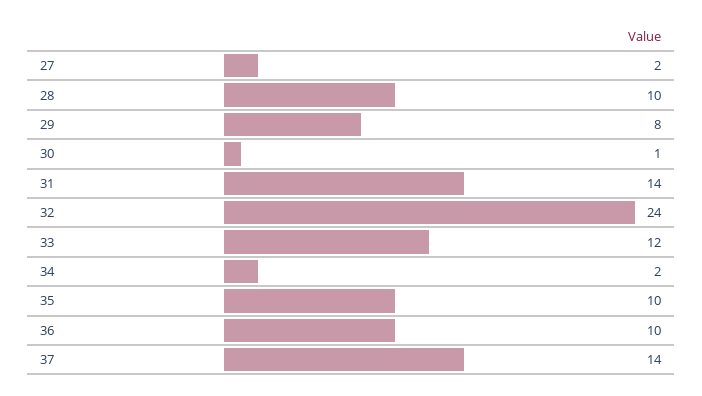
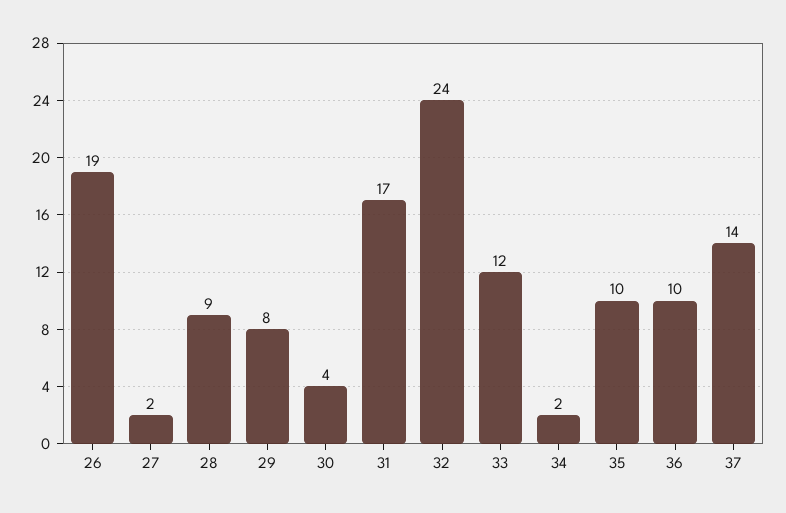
28: 10 -> 9
30: 1 -> 4
31: 14 -> 17
26: none -> 19

